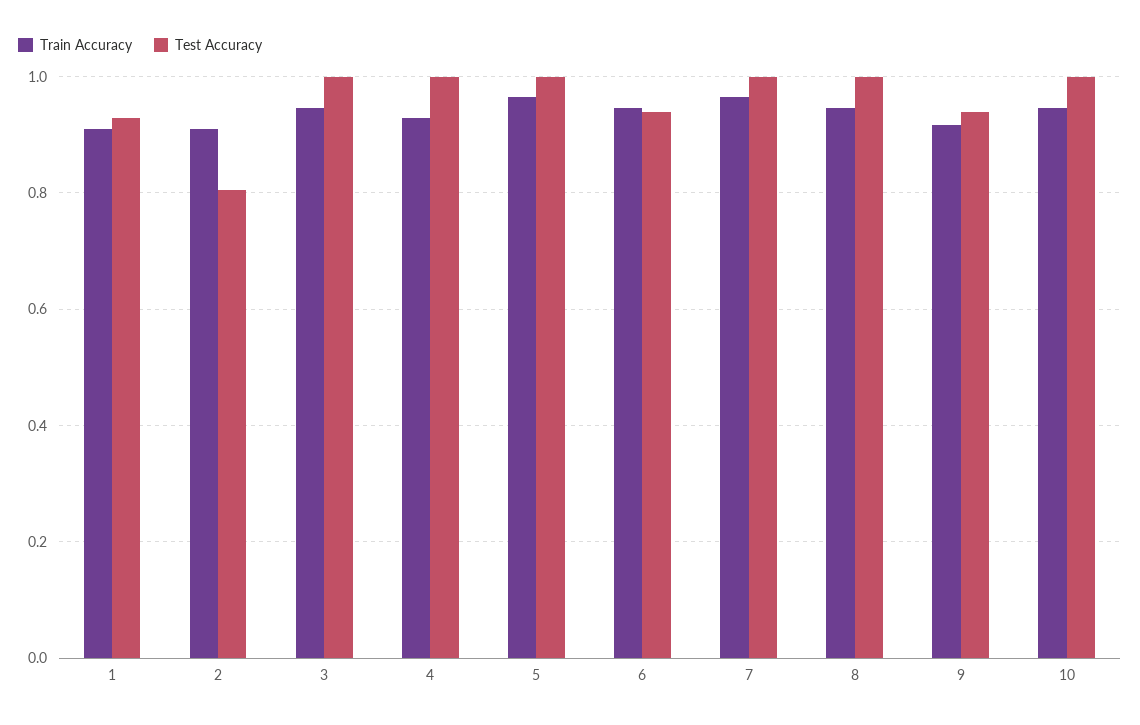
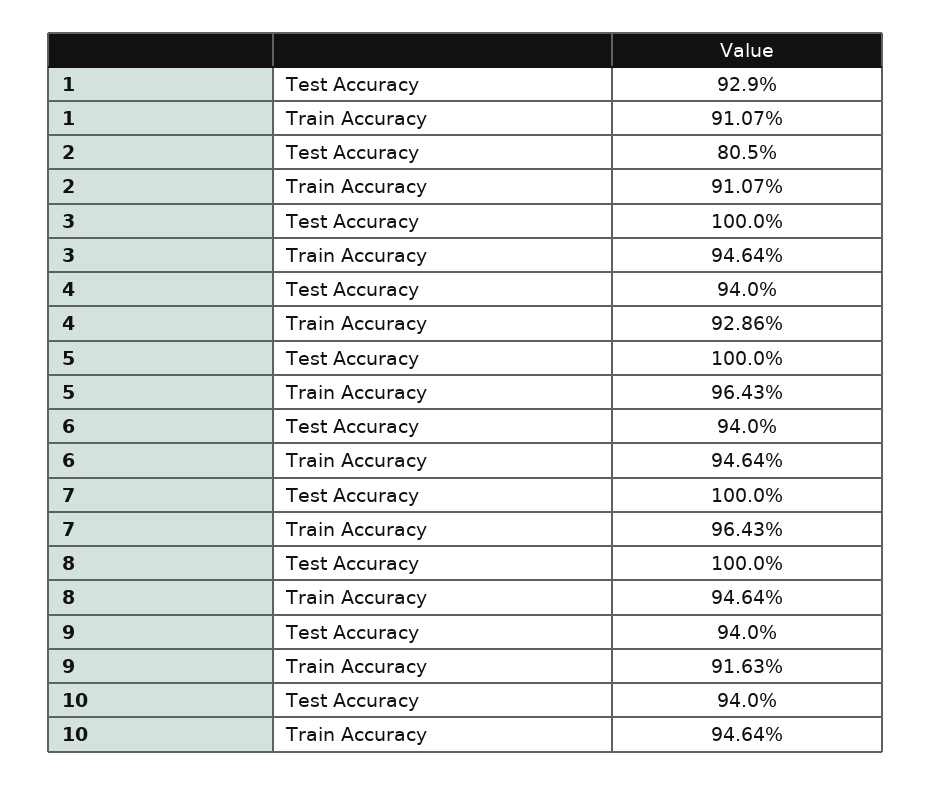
Test Accuracy, 4: 1 -> 0.94
Test Accuracy, 10: 1 -> 0.94

